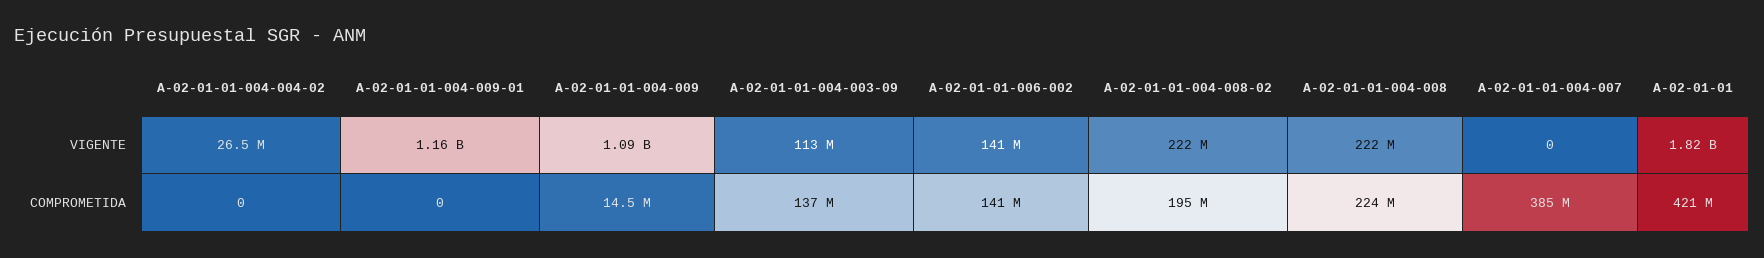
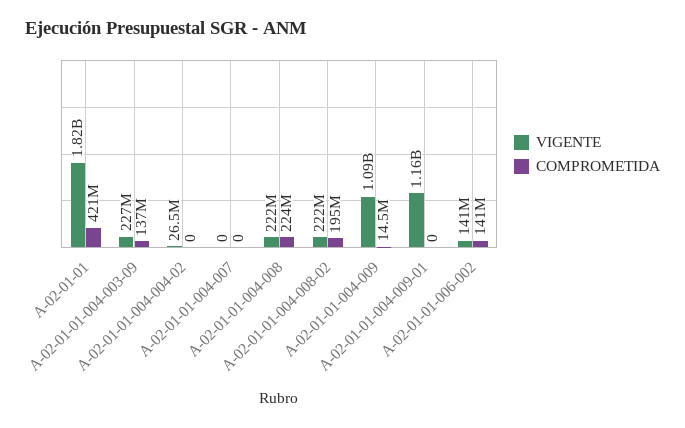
VIGENTE, A-02-01-01-004-003-09: 113000000 -> 227000000
COMPROMETIDA, A-02-01-01-004-007: 385000000 -> 0

